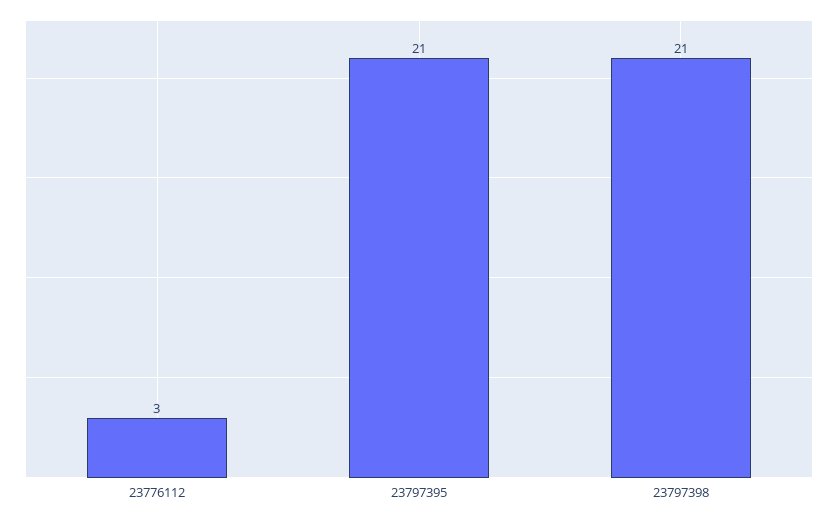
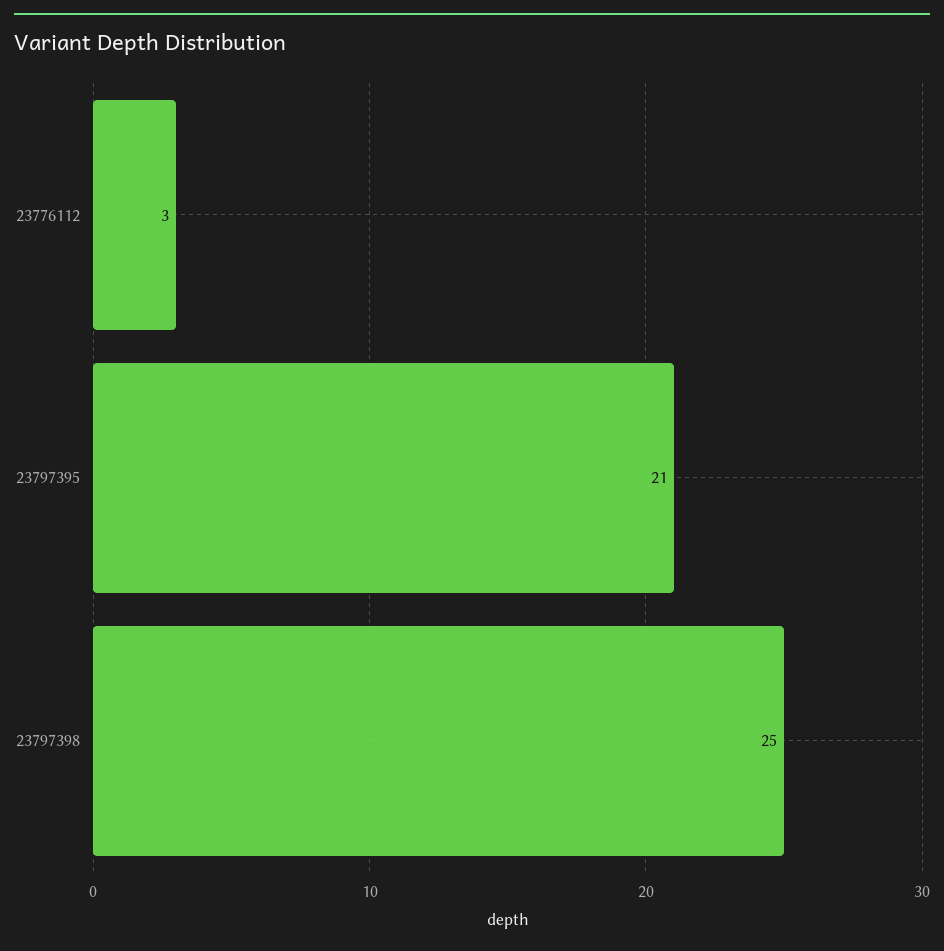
23797398: 21 -> 25

